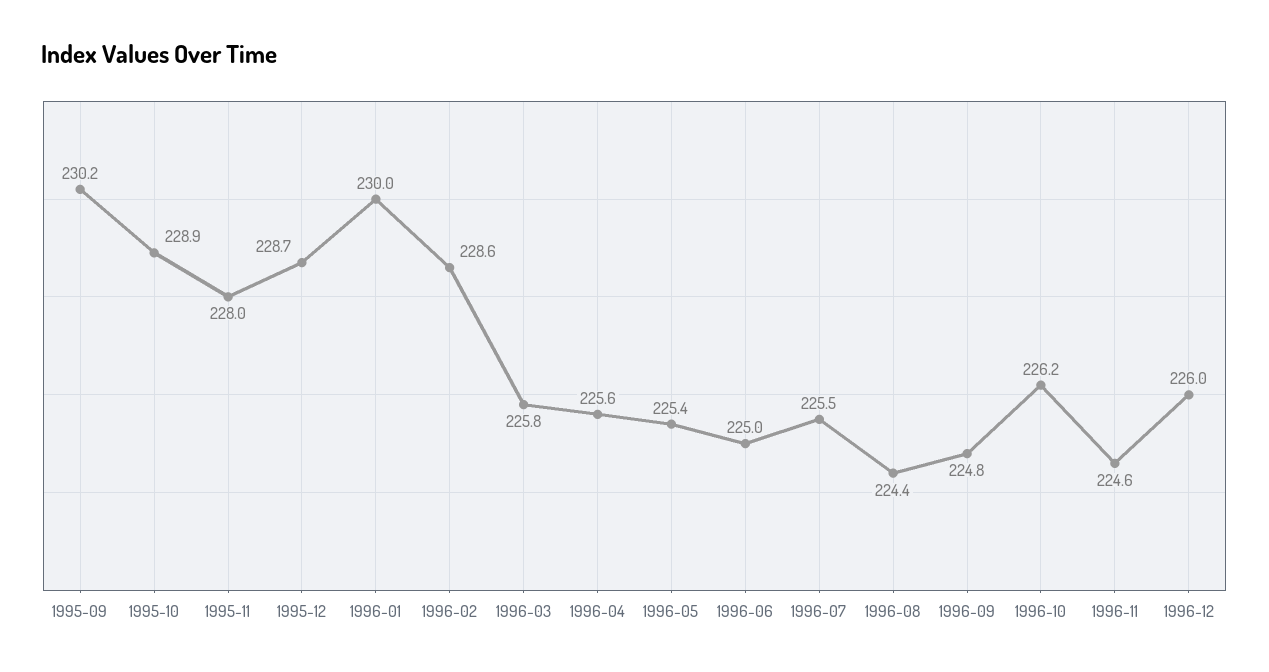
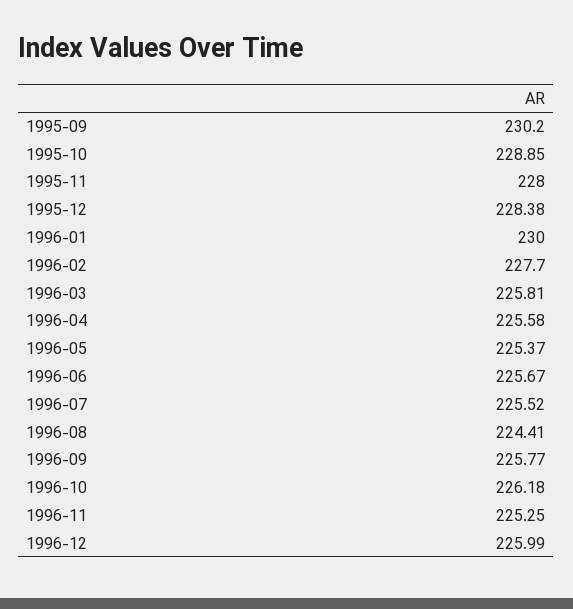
1995-12: 228.7 -> 228.38
1996-02: 228.6 -> 227.7
1996-06: 225 -> 225.67
1996-09: 224.8 -> 225.77
1996-11: 224.6 -> 225.25

